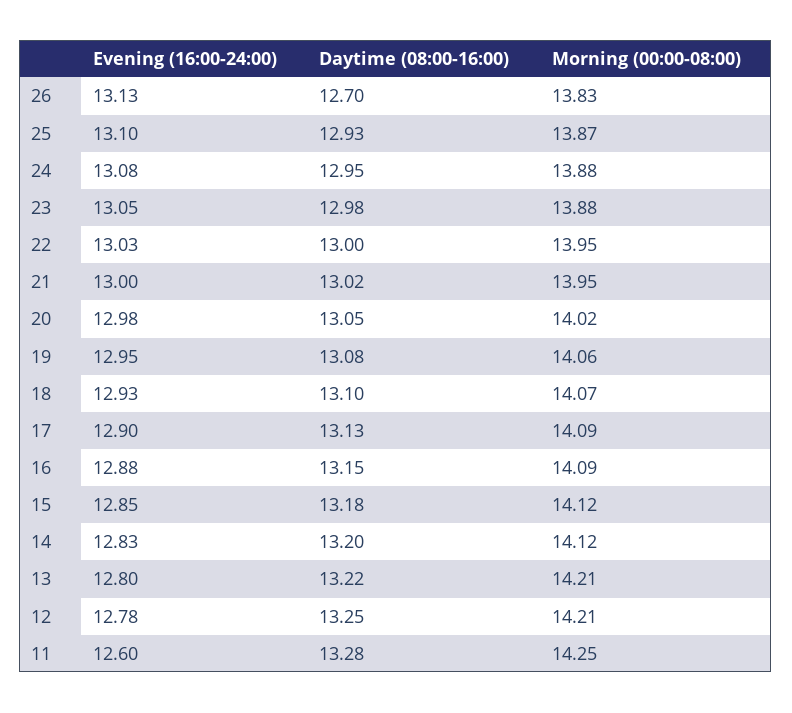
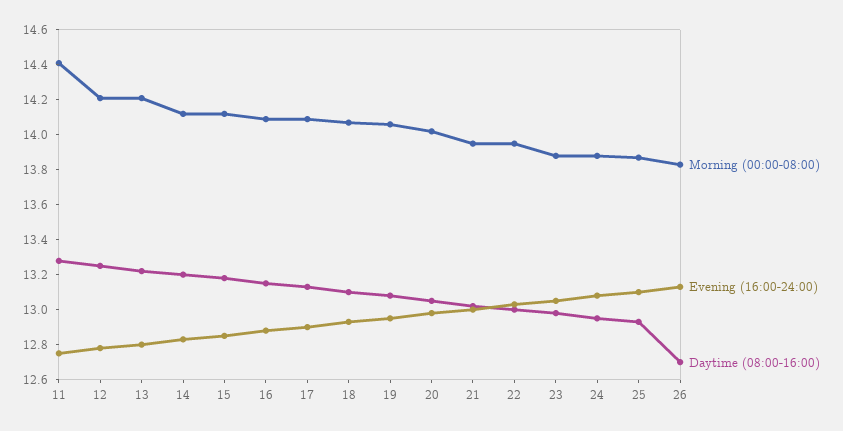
Evening (16:00-24:00), 11: 12.6 -> 12.75
Morning (00:00-08:00), 11: 14.25 -> 14.4

